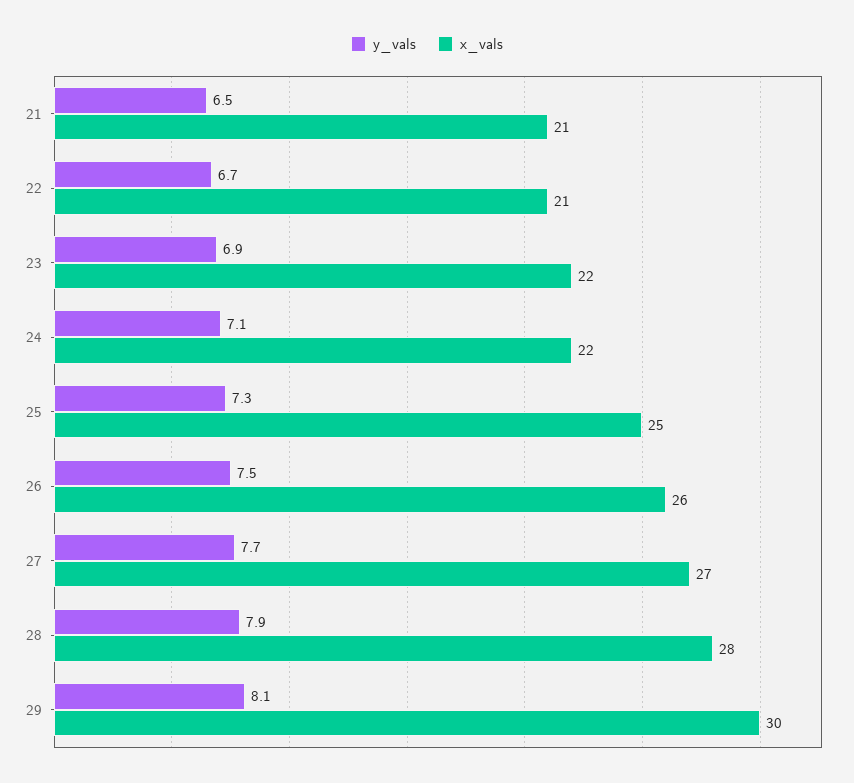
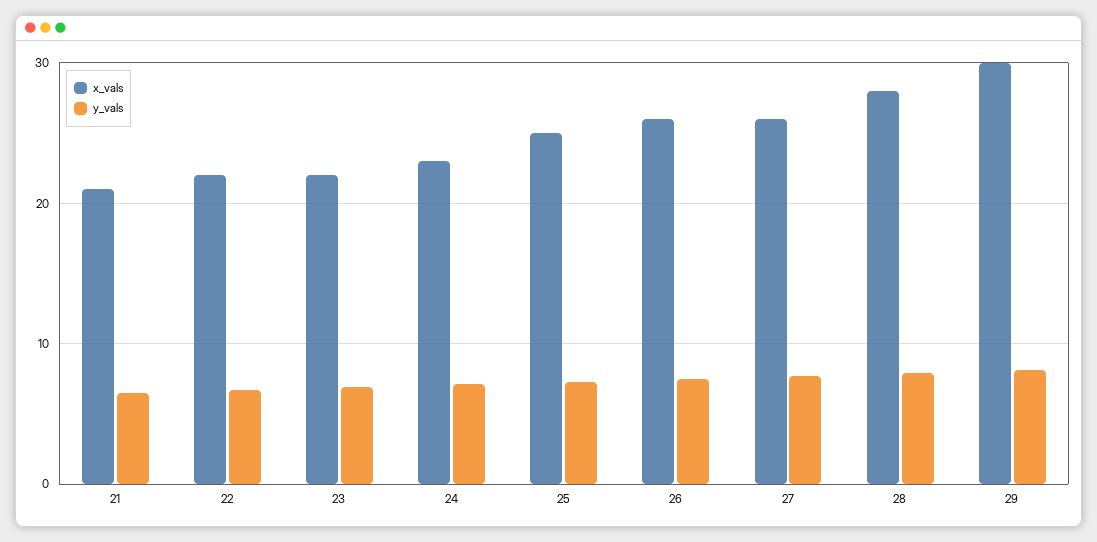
x_vals, 22: 21 -> 22
x_vals, 24: 22 -> 23
x_vals, 27: 27 -> 26

